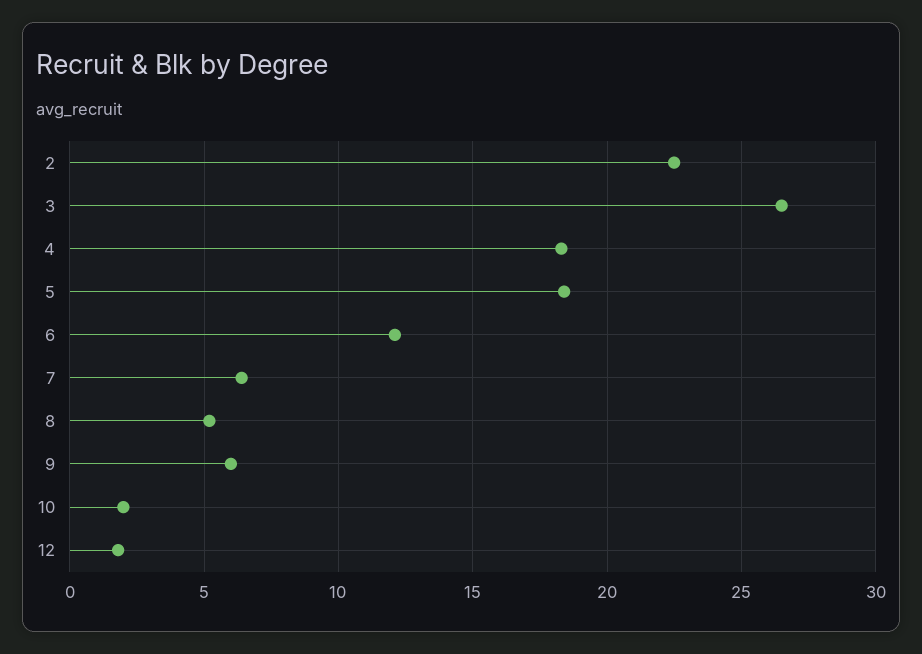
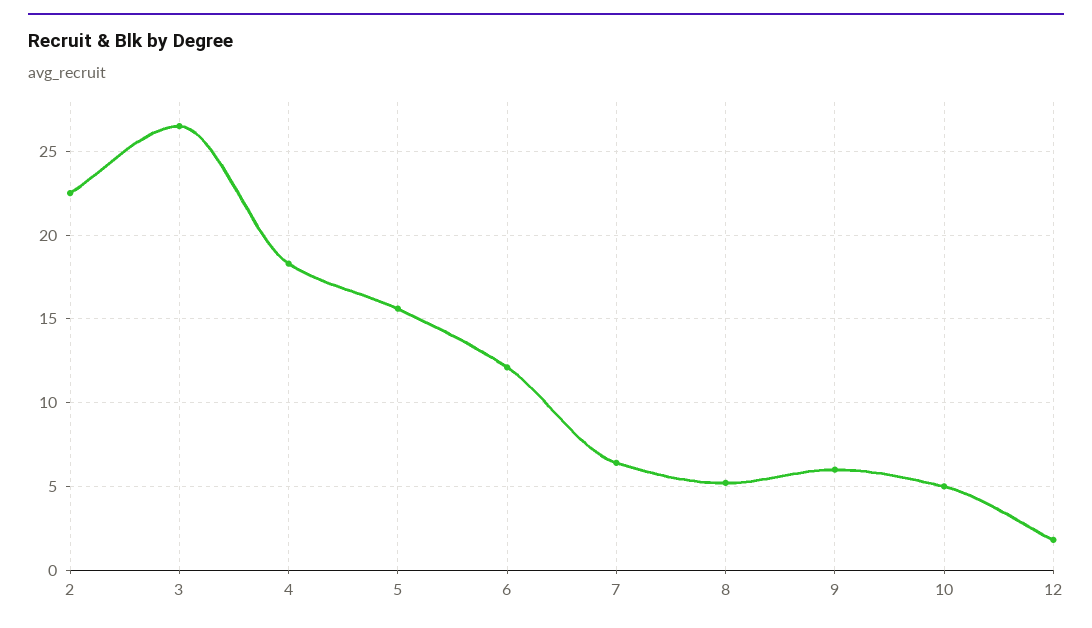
5: 18.5 -> 15.5
10: 2 -> 5

